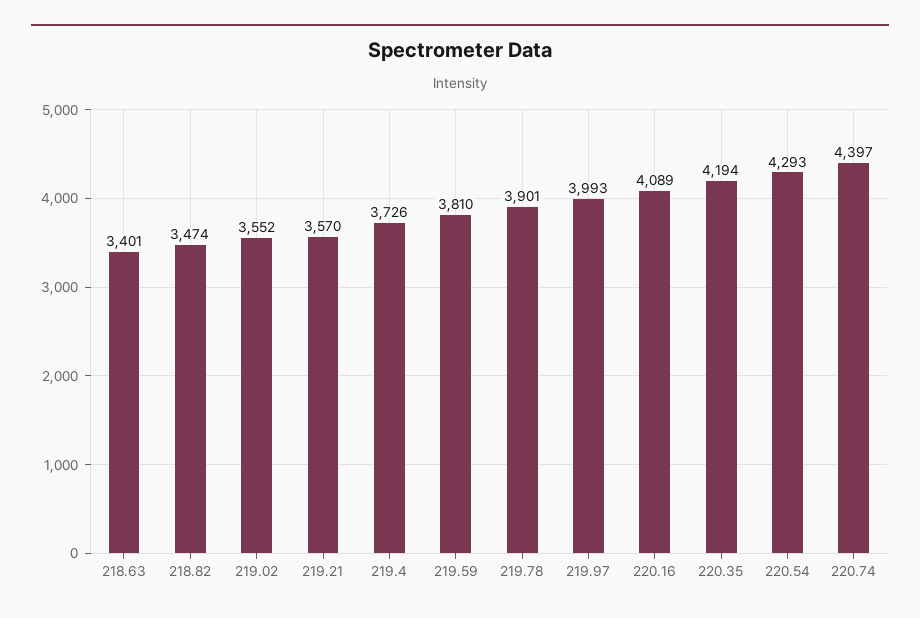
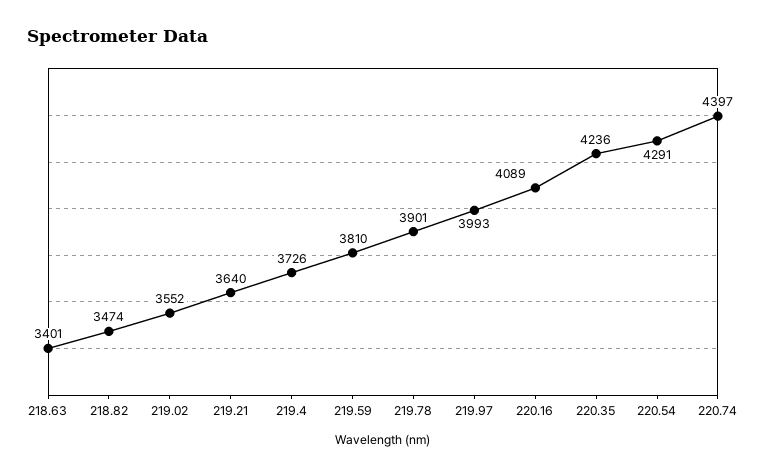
219.21: 3570 -> 3640
220.35: 4194 -> 4236
220.54: 4293 -> 4291

